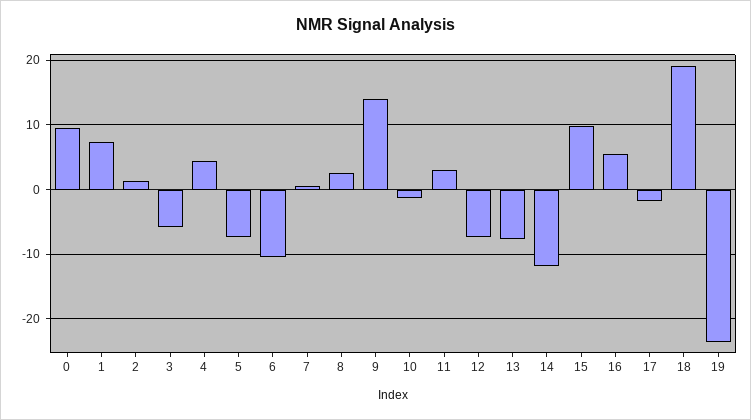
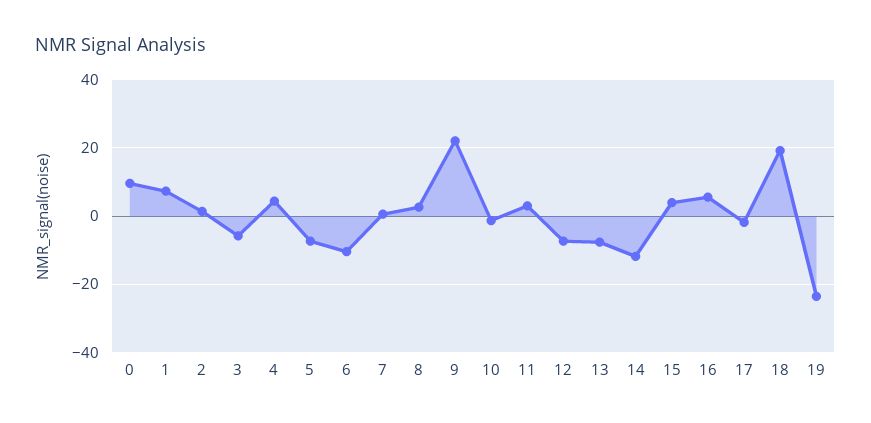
9: 14 -> 22
15: 10 -> 4

